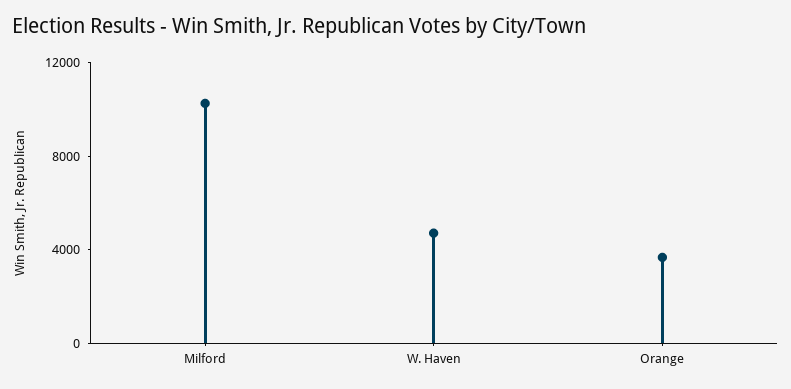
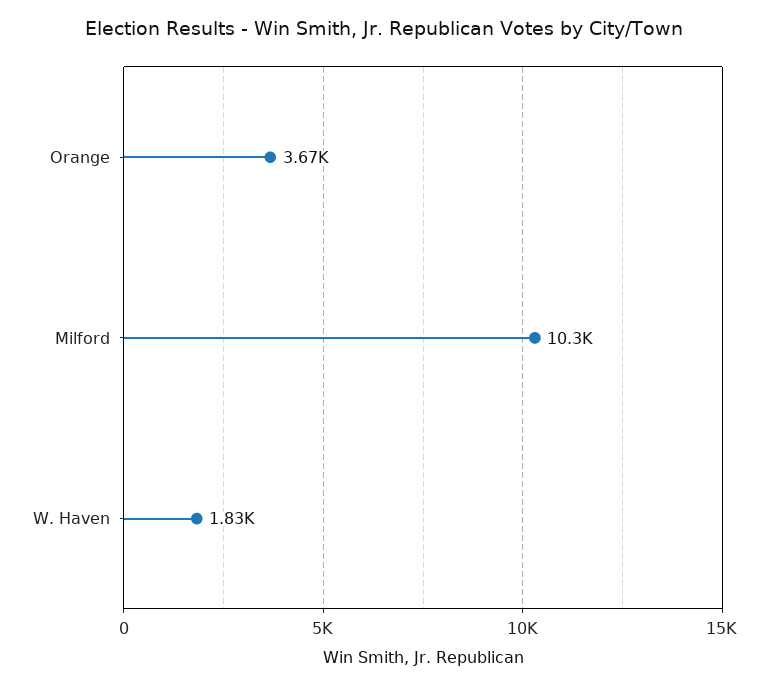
W. Haven: 5000 -> 1830

